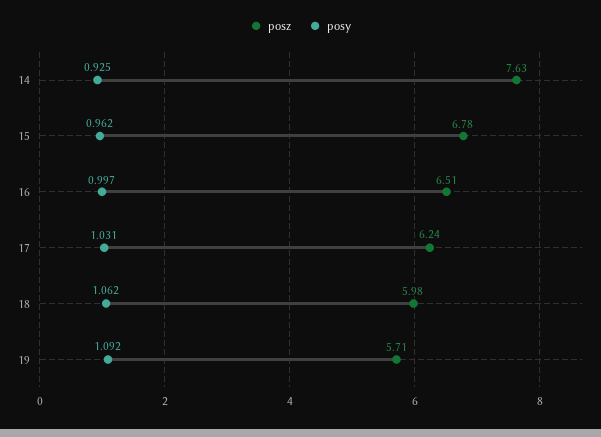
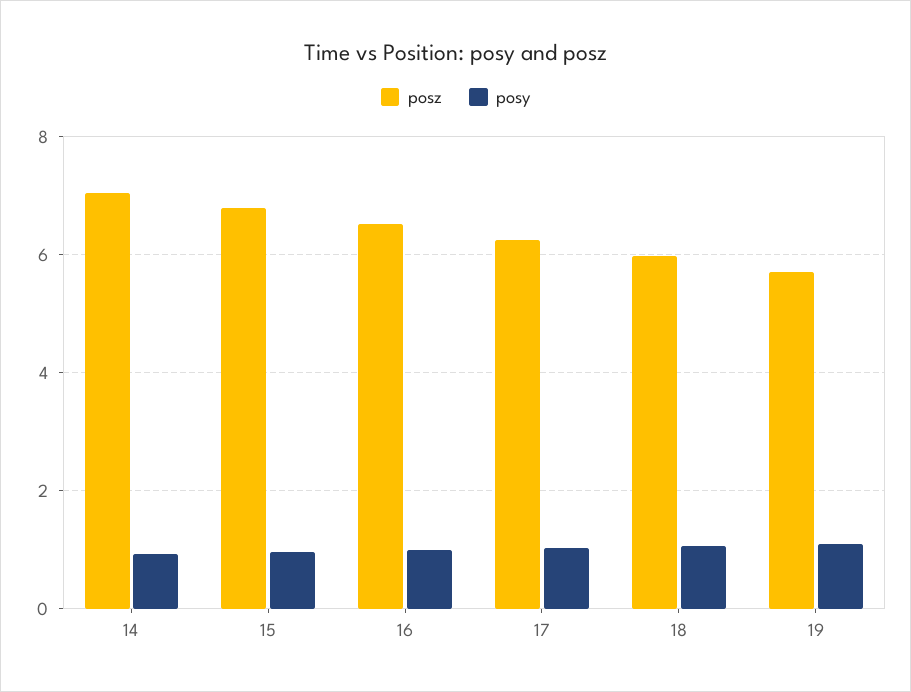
posz, 14: 7.63 -> 7

